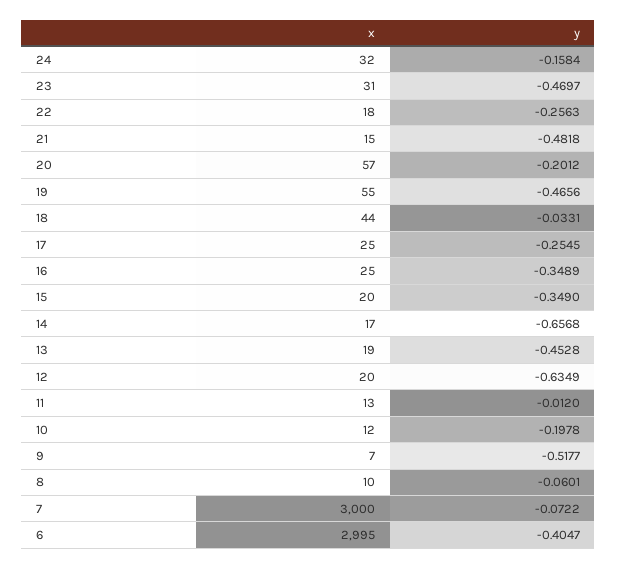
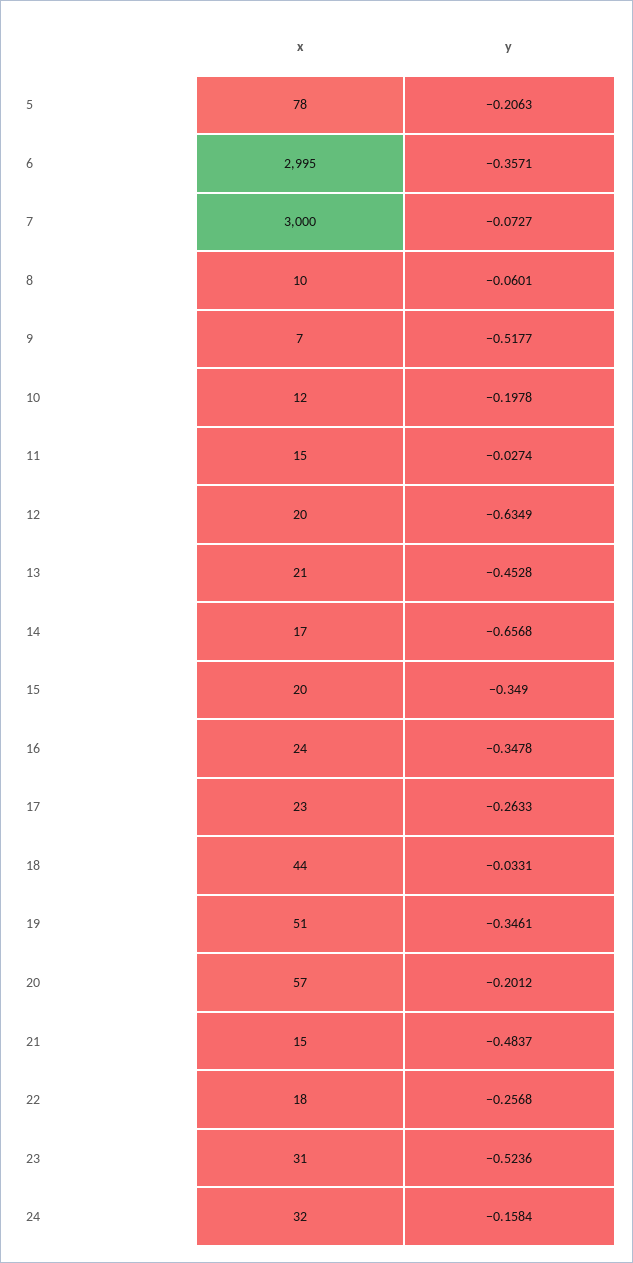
y, 23: -0.4697 -> -0.5236
y, 22: -0.2563 -> -0.2568
y, 21: -0.4818 -> -0.4837
x, 19: 55 -> 51
y, 19: -0.4656 -> -0.3461
x, 17: 25 -> 23
y, 17: -0.2545 -> -0.2633
x, 16: 25 -> 24
y, 16: -0.3489 -> -0.3478
x, 13: 19 -> 21
x, 11: 13 -> 15
y, 11: -0.012 -> -0.0274
y, 7: -0.0722 -> -0.0727
y, 6: -0.4047 -> -0.3571
x, 5: none -> 78
y, 5: none -> -0.2063

